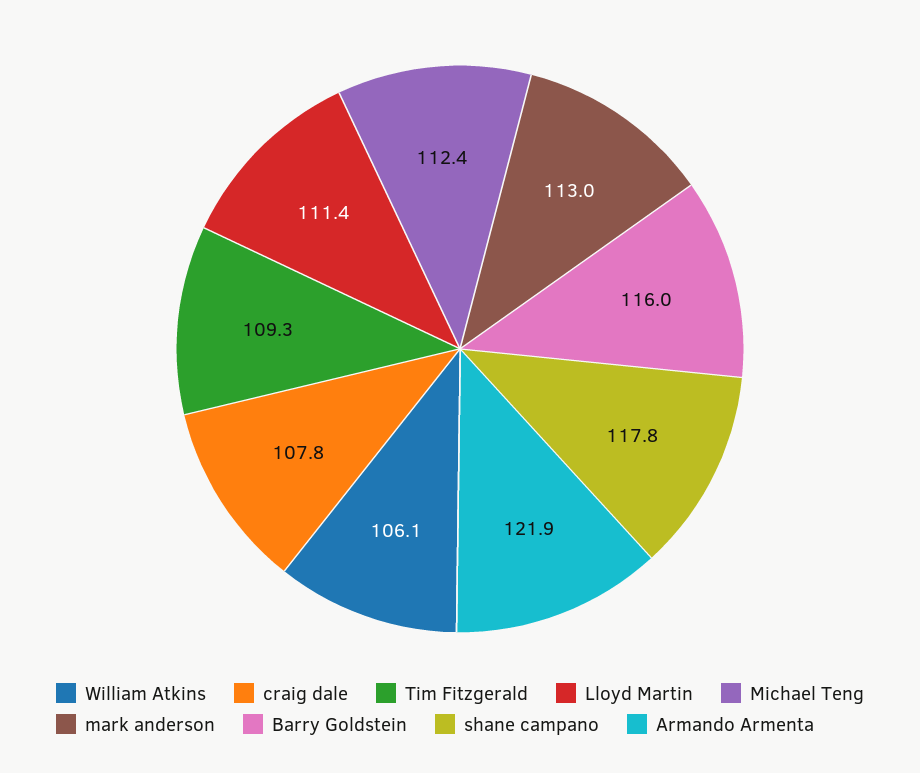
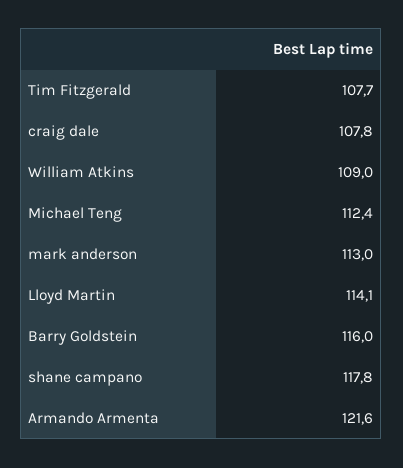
William Atkins: 106.1 -> 109
Tim Fitzgerald: 109.3 -> 107.7
Lloyd Martin: 111.4 -> 114.1
Armando Armenta: 121.9 -> 121.6

